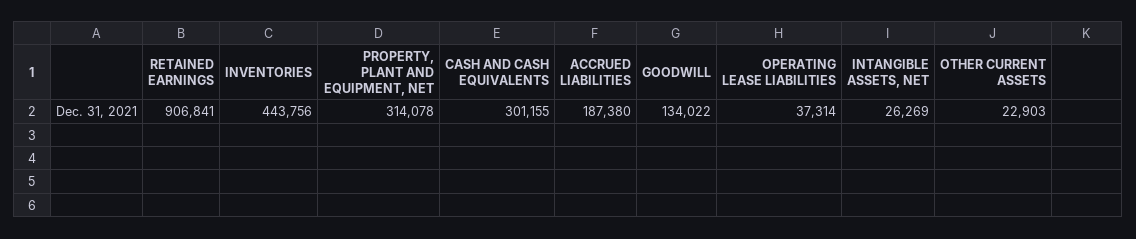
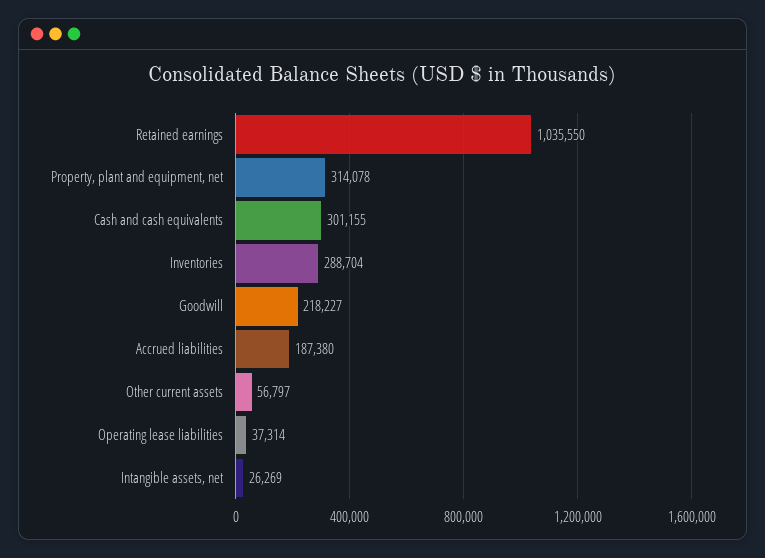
RETAINED EARNINGS: 906841 -> 1035550
INVENTORIES: 443756 -> 288704
GOODWILL: 134022 -> 218227
OTHER CURRENT ASSETS: 22903 -> 56797

